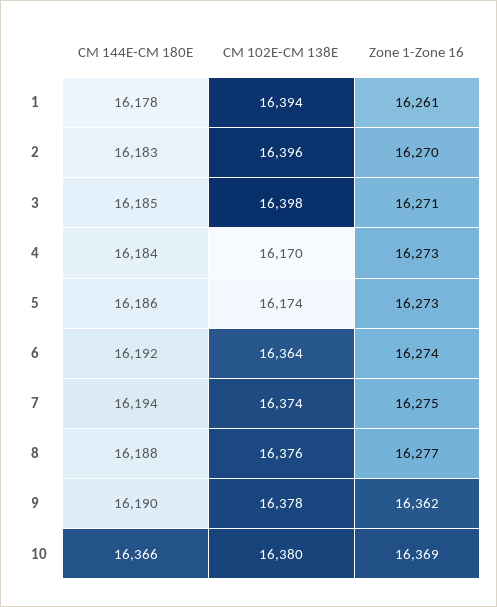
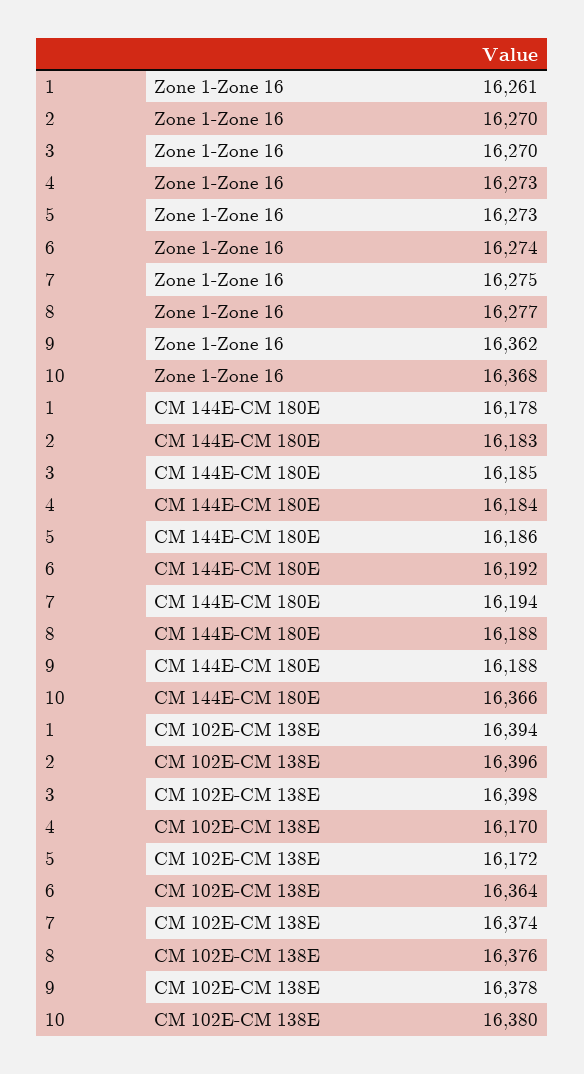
Zone 1-Zone 16, 3: 16271 -> 16270
CM 102E-CM 138E, 5: 16174 -> 16172
CM 144E-CM 180E, 9: 16190 -> 16188
Zone 1-Zone 16, 10: 16369 -> 16368

